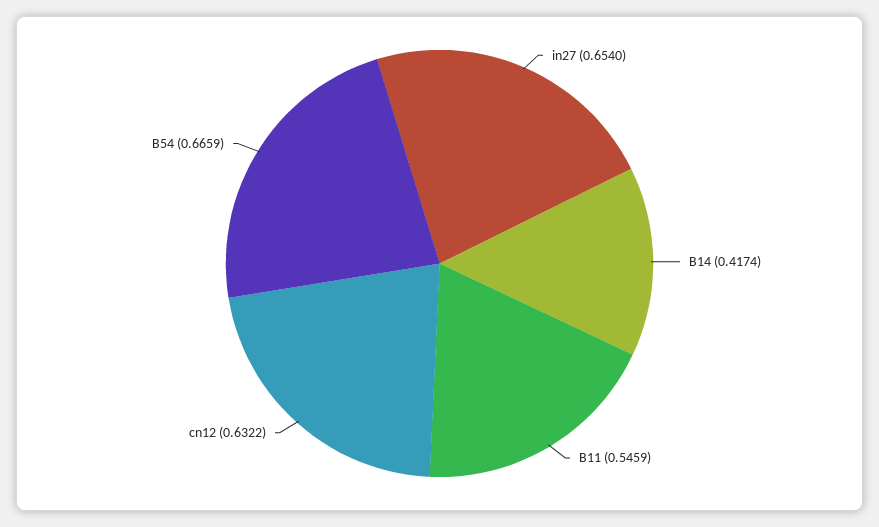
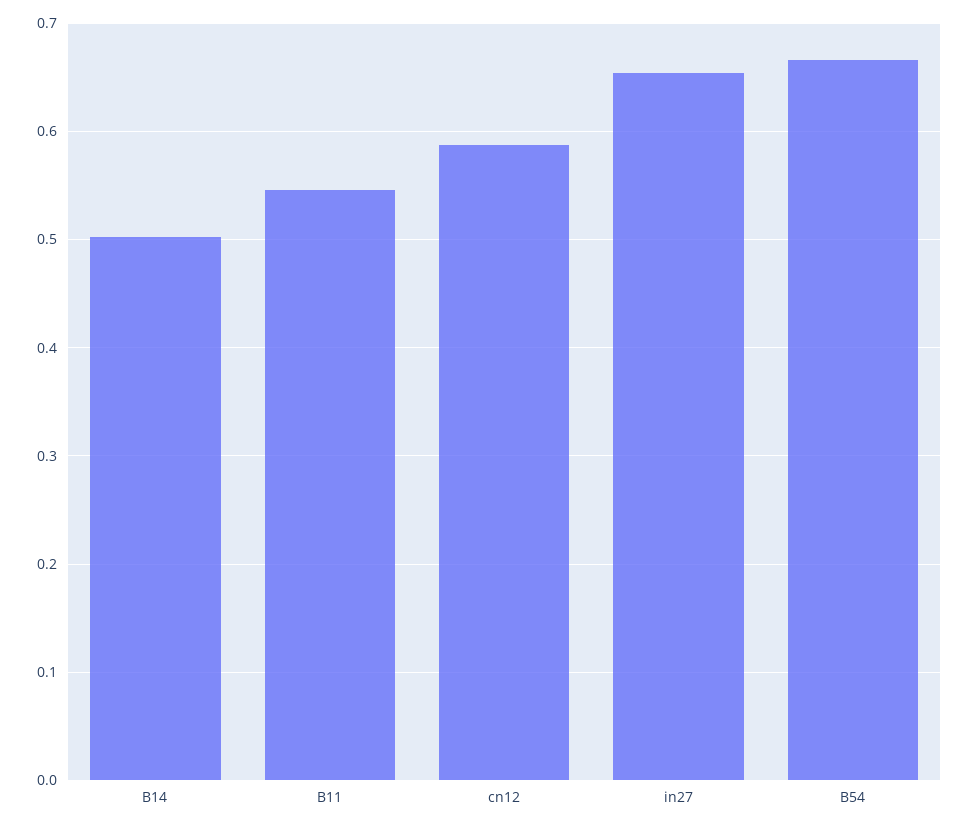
B14: 0.4174 -> 0.5
cn12: 0.6322 -> 0.59

